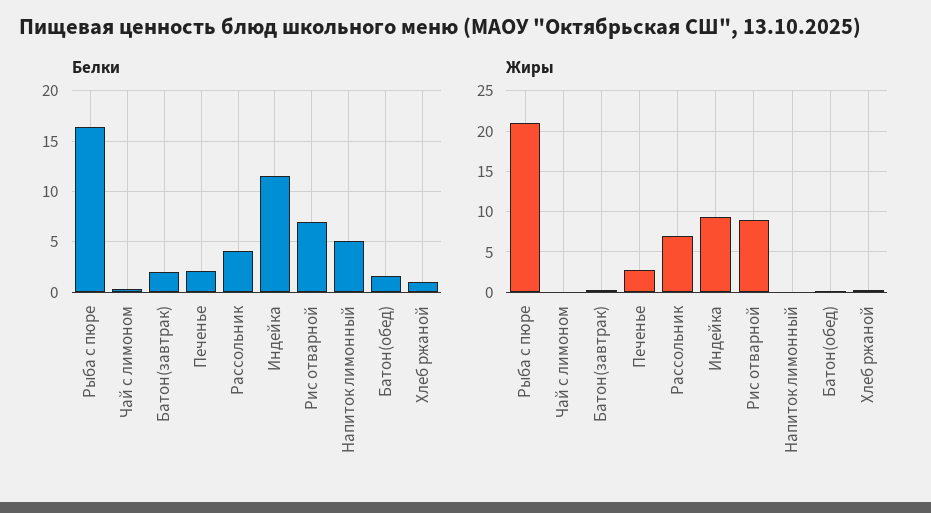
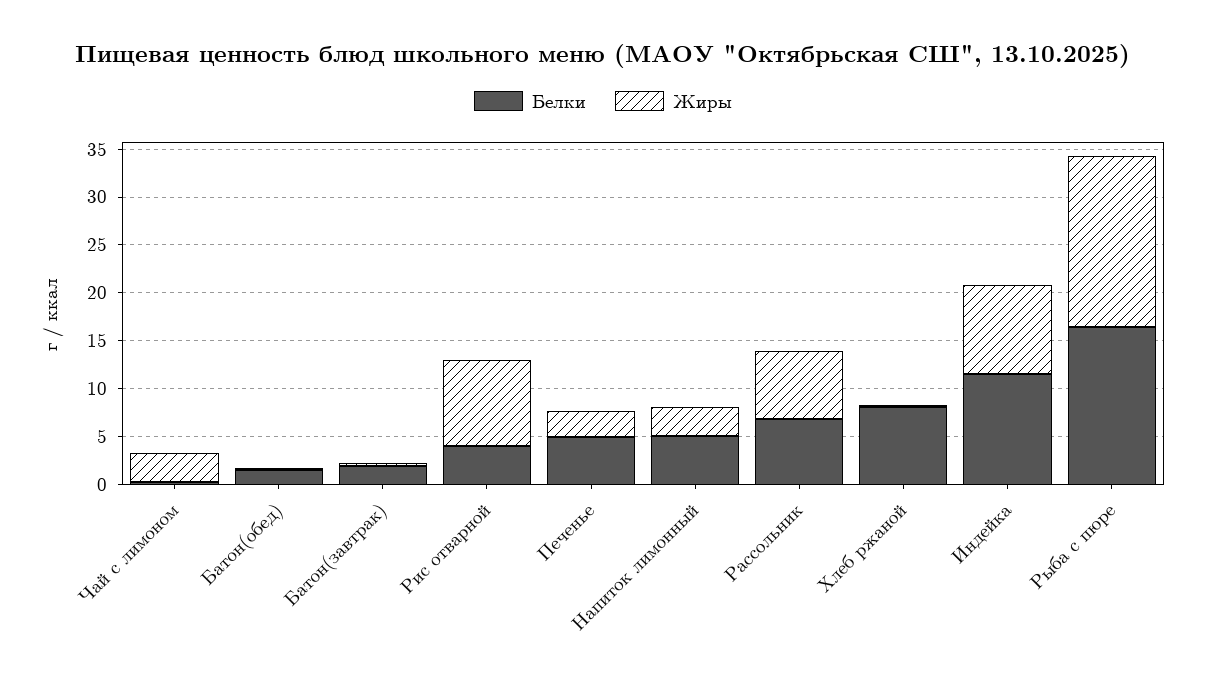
Белки, Печенье: 2 -> 5
Белки, Рассольник: 4 -> 7
Белки, Рис отварной: 7 -> 4
Белки, Хлеб ржаной: 1 -> 8
Жиры, Рыба с пюре: 21 -> 18
Жиры, Чай с лимоном: 0 -> 3
Жиры, Напиток лимонный: 0 -> 3

